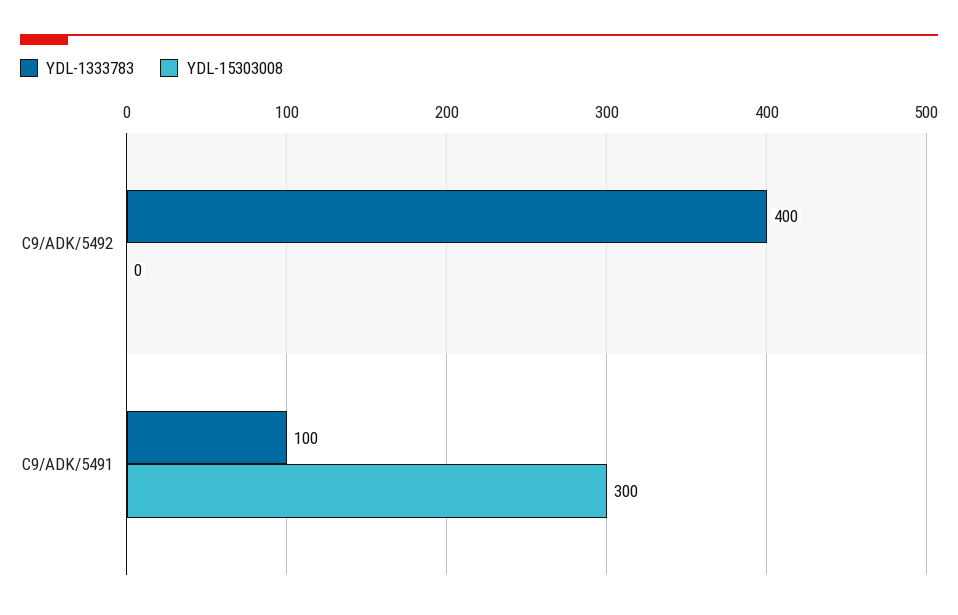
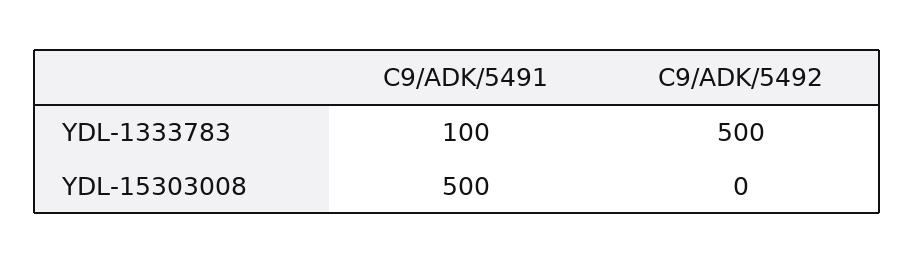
YDL-1333783, C9/ADK/5492: 400 -> 500
YDL-15303008, C9/ADK/5491: 300 -> 500

